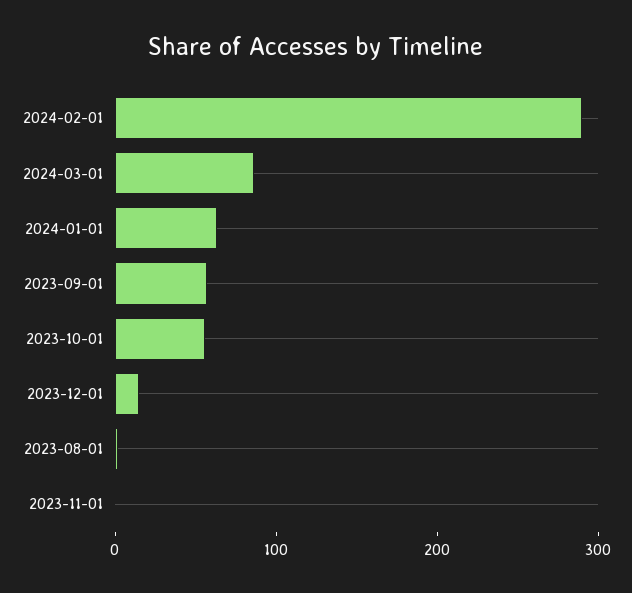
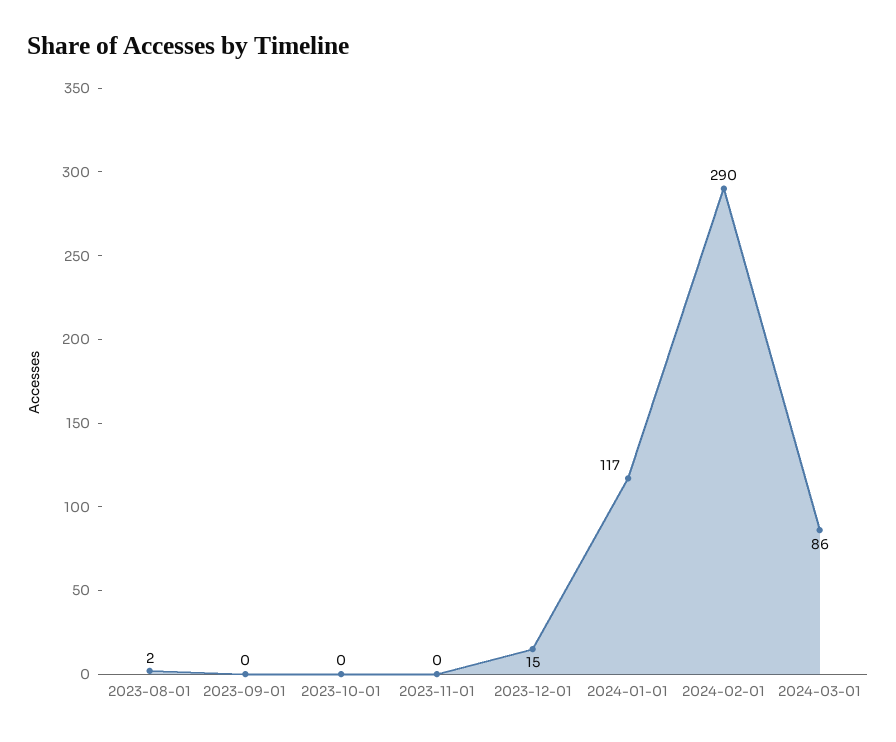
2024-01-01: 60 -> 117
2023-09-01: 60 -> 0
2023-10-01: 60 -> 0

